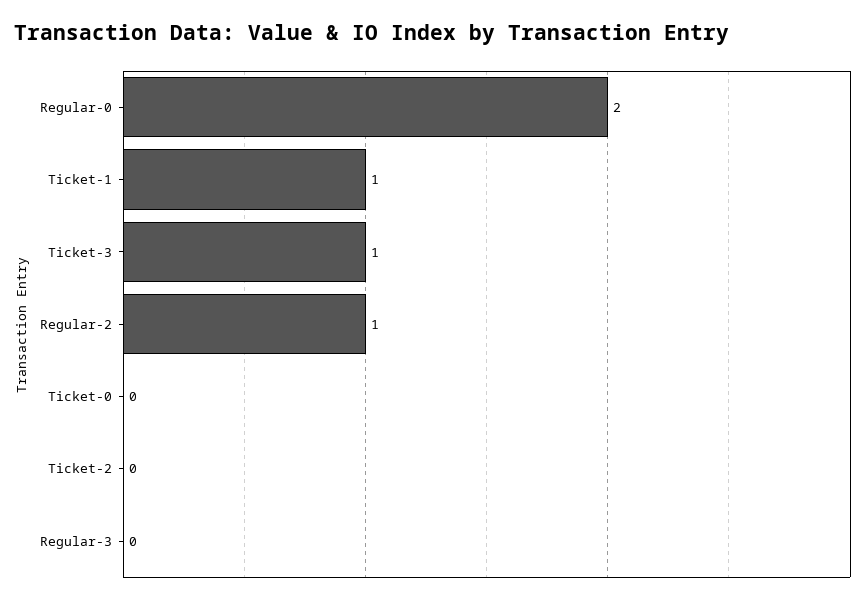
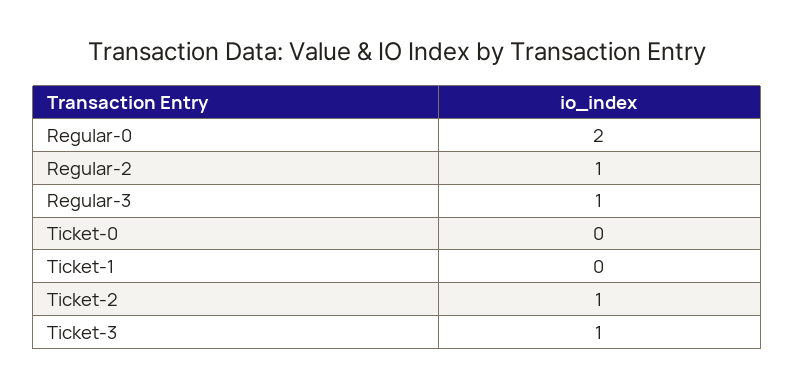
Ticket-1: 1 -> 0
Ticket-2: 0 -> 1
Regular-3: 0 -> 1

